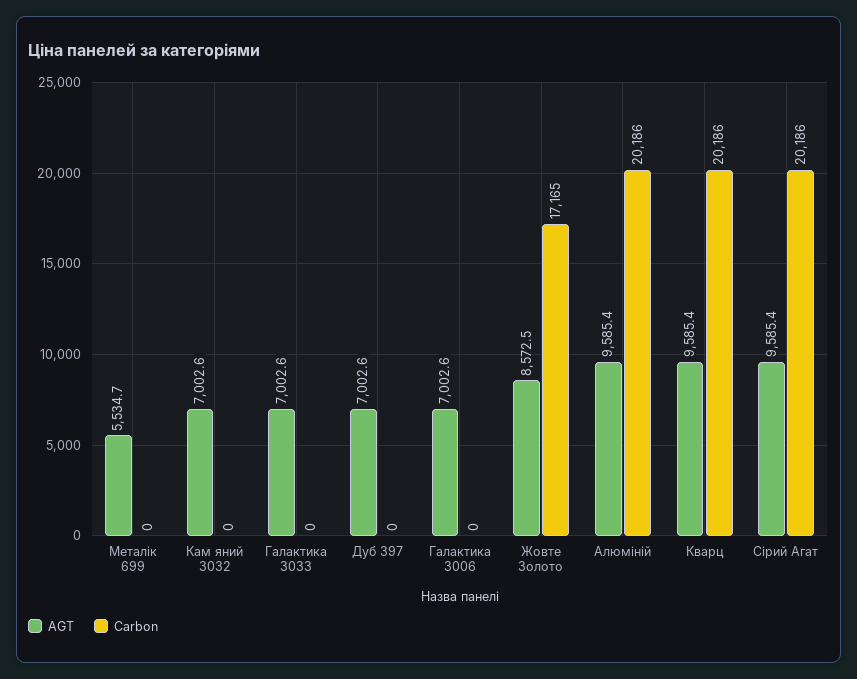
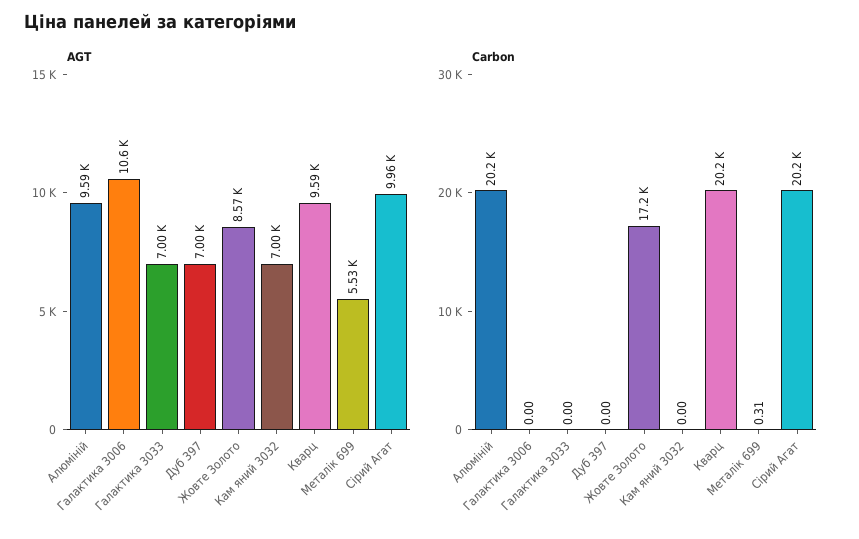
Carbon, Металік 699: 0 -> 0.31
AGT, Галактика 3006: 7002.6 -> 10600
AGT, Сірий Агат: 9585.4 -> 9960

